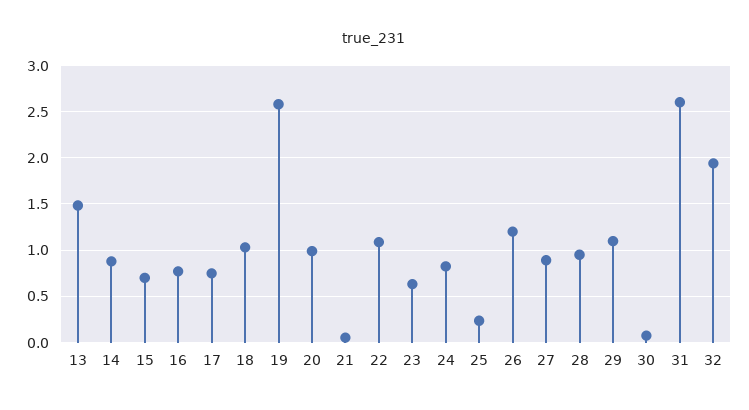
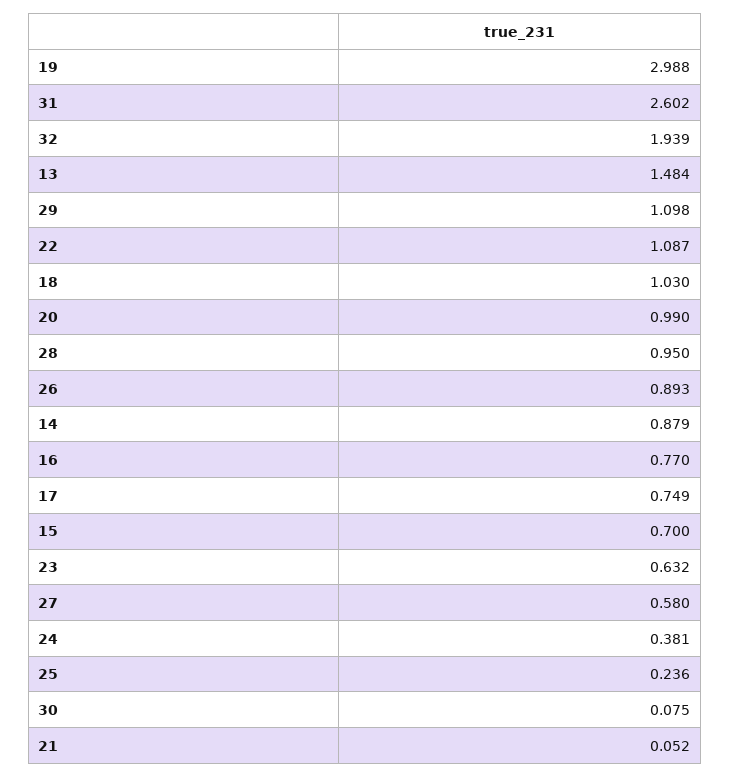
19: 2.6 -> 2.988
24: 0.8 -> 0.381
26: 1.2 -> 0.893
27: 0.9 -> 0.58

